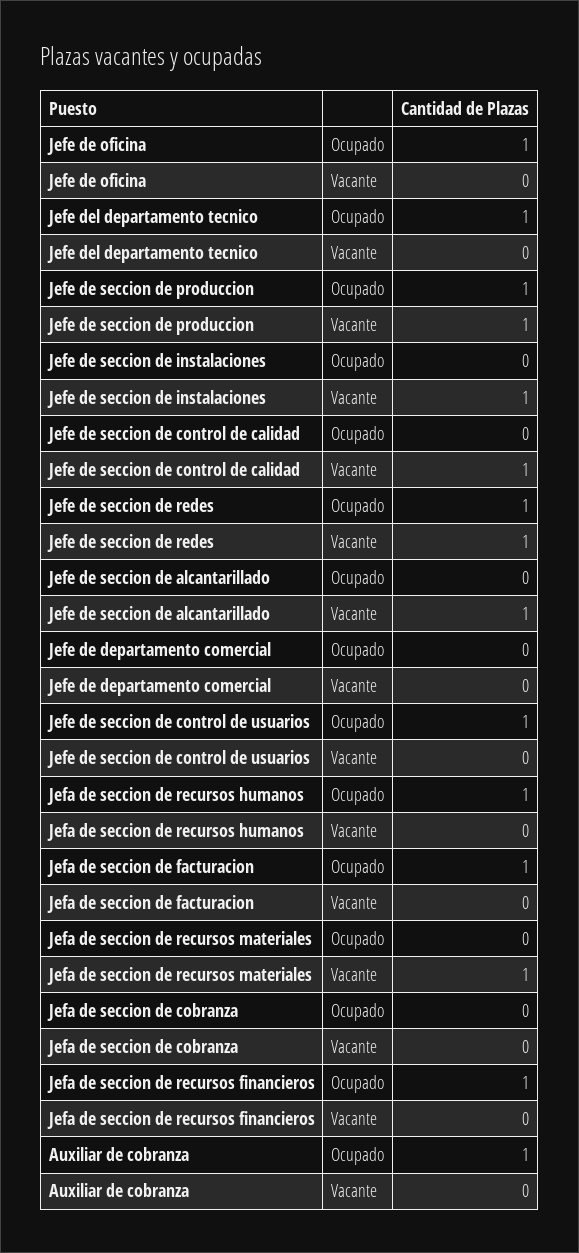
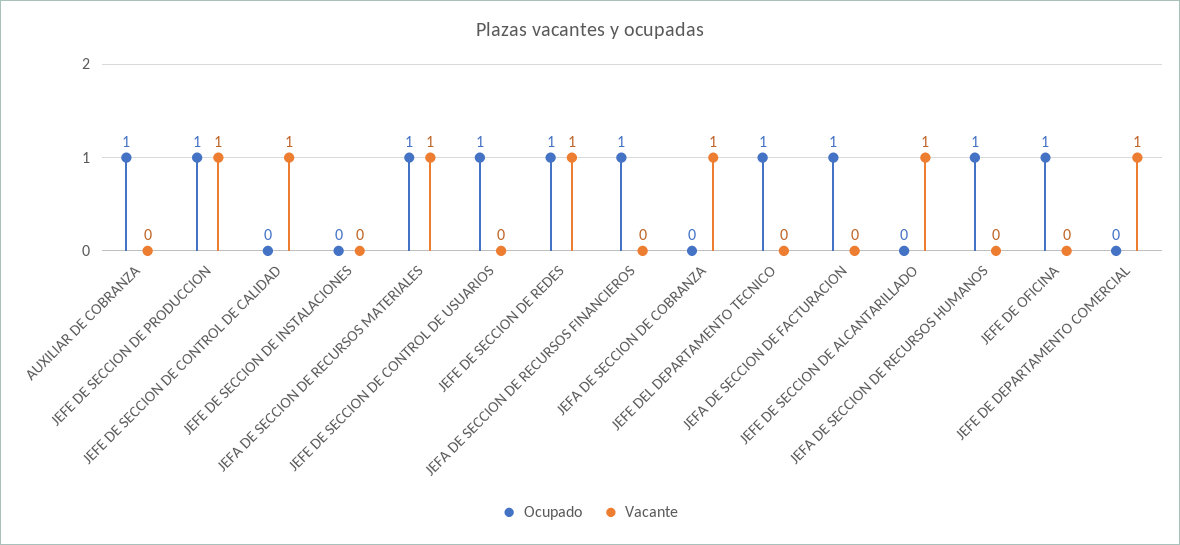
Vacante, Jefe de seccion de instalaciones: 1 -> 0
Vacante, Jefe de departamento comercial: 0 -> 1
Ocupado, Jefa de seccion de recursos materiales: 0 -> 1
Vacante, Jefa de seccion de cobranza: 0 -> 1

